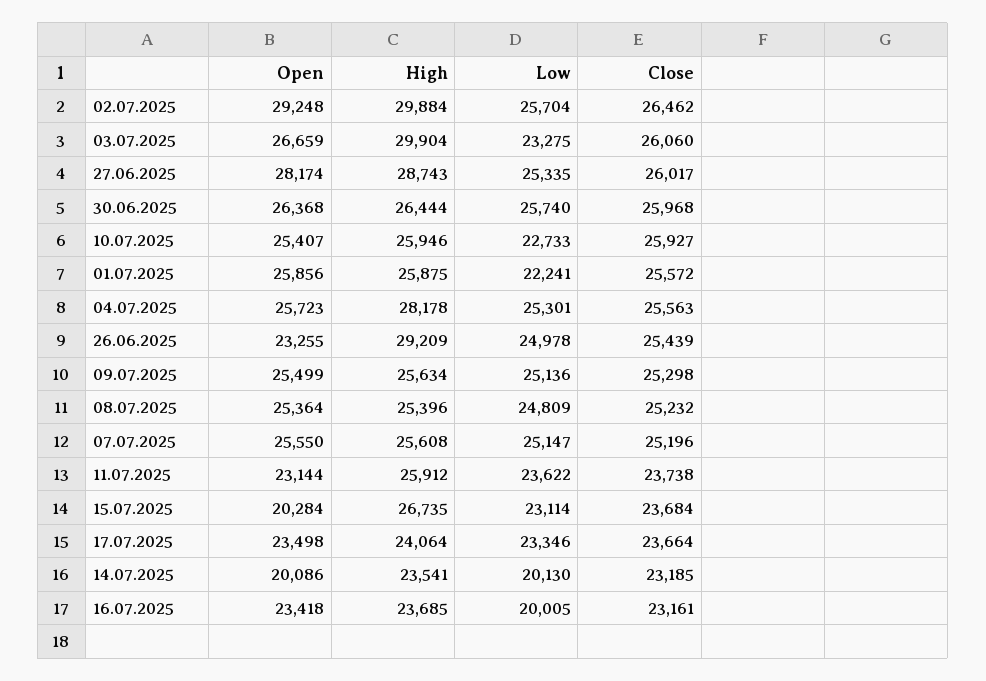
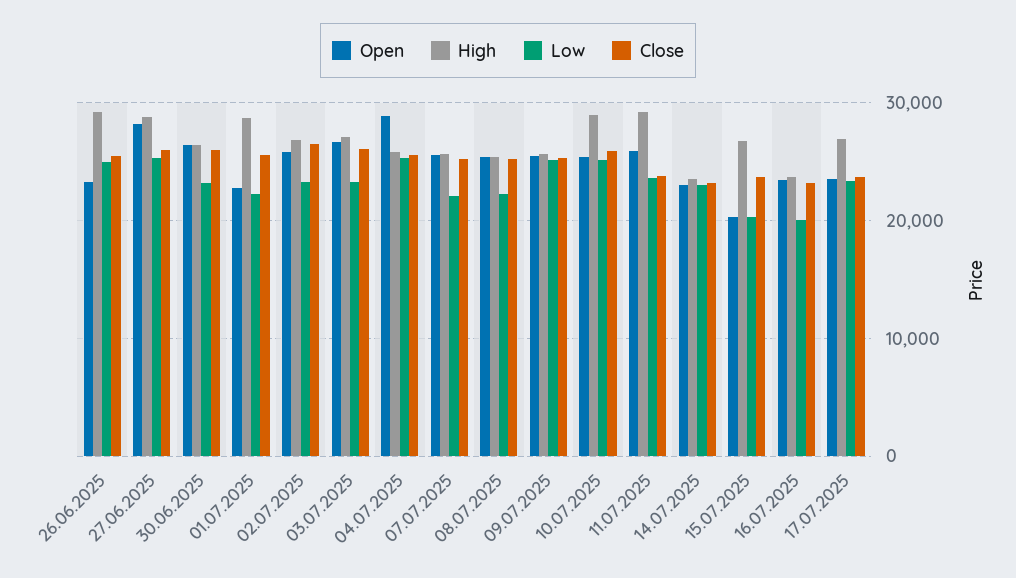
Open, 02.07.2025: 29248 -> 26000
High, 02.07.2025: 29884 -> 27000
Low, 02.07.2025: 25704 -> 23000
High, 03.07.2025: 29904 -> 27000
Low, 30.06.2025: 25740 -> 23000
High, 10.07.2025: 25946 -> 29000
Low, 10.07.2025: 22733 -> 25000
Open, 01.07.2025: 25856 -> 23000
High, 01.07.2025: 25875 -> 29000
Open, 04.07.2025: 25723 -> 29000
High, 04.07.2025: 28178 -> 26000
Low, 08.07.2025: 24809 -> 22000
Low, 07.07.2025: 25147 -> 22000
Open, 11.07.2025: 23144 -> 26000
High, 11.07.2025: 25912 -> 29000
Low, 15.07.2025: 23114 -> 20000
High, 17.07.2025: 24064 -> 27000
Open, 14.07.2025: 20086 -> 23000
Low, 14.07.2025: 20130 -> 23000

